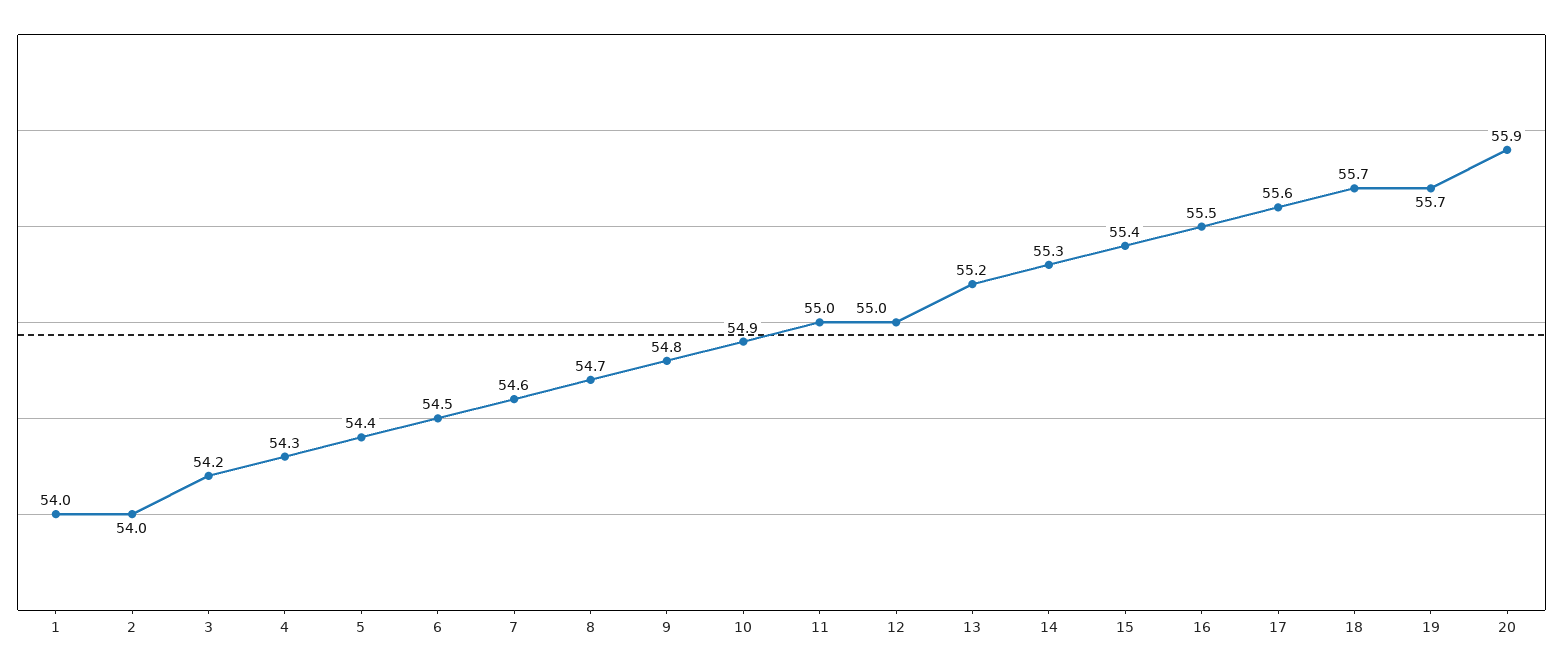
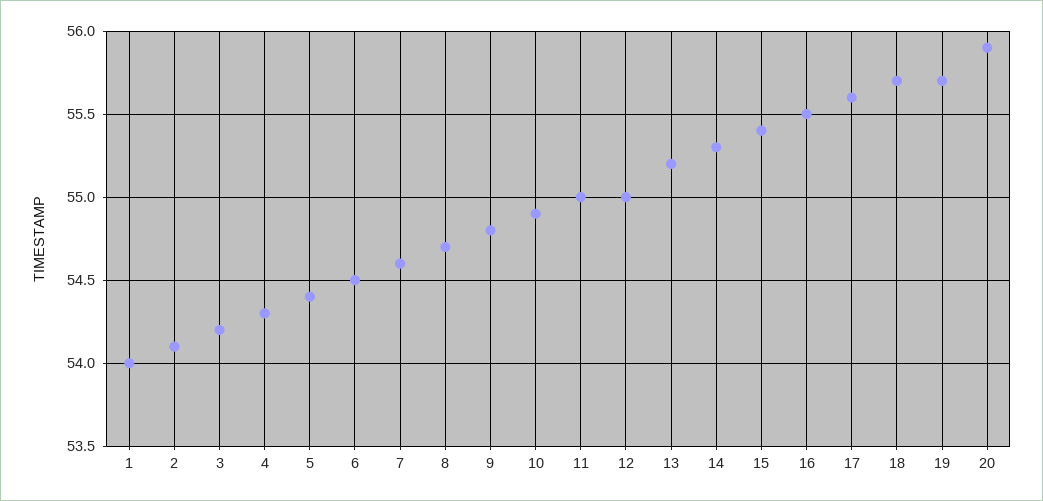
2: 54 -> 54.1

